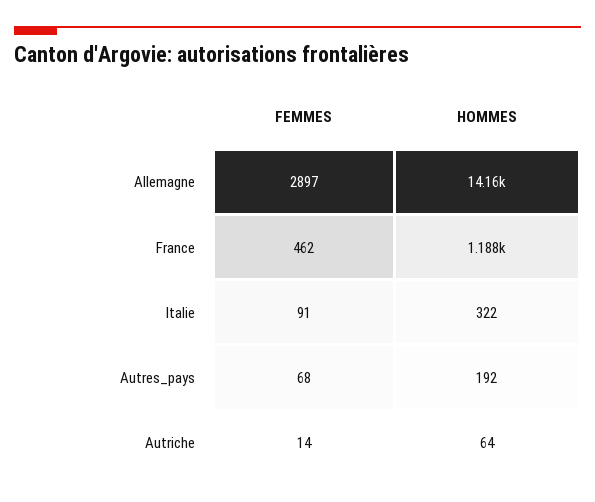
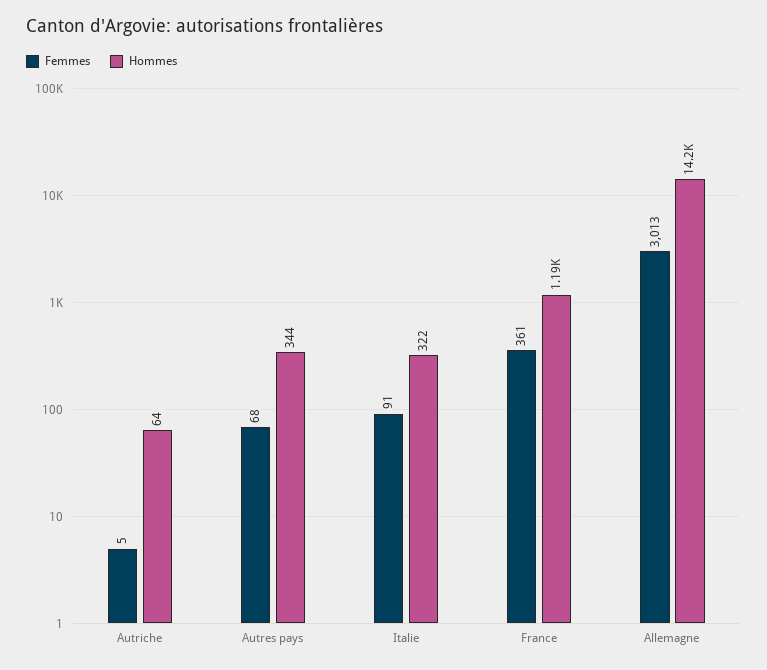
FEMMES, Allemagne: 2897 -> 3013
FEMMES, France: 462 -> 361
HOMMES, Autres_pays: 192 -> 344
FEMMES, Autriche: 14 -> 5

